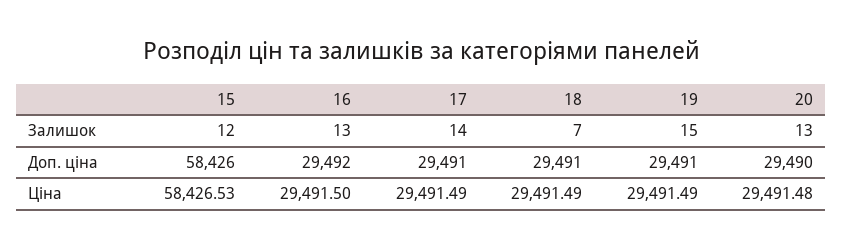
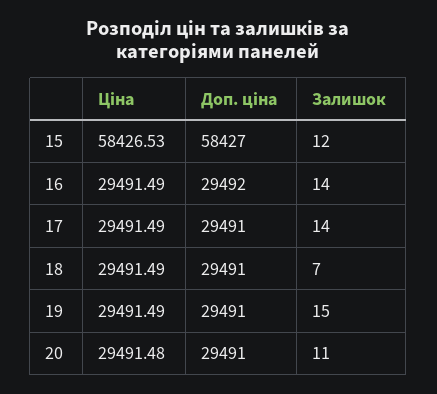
16, Залишок: 13 -> 14
20, Залишок: 13 -> 11
15, Доп. ціна: 58426 -> 58427
20, Доп. ціна: 29490 -> 29491
16, Ціна: 29491.5 -> 29491.49

